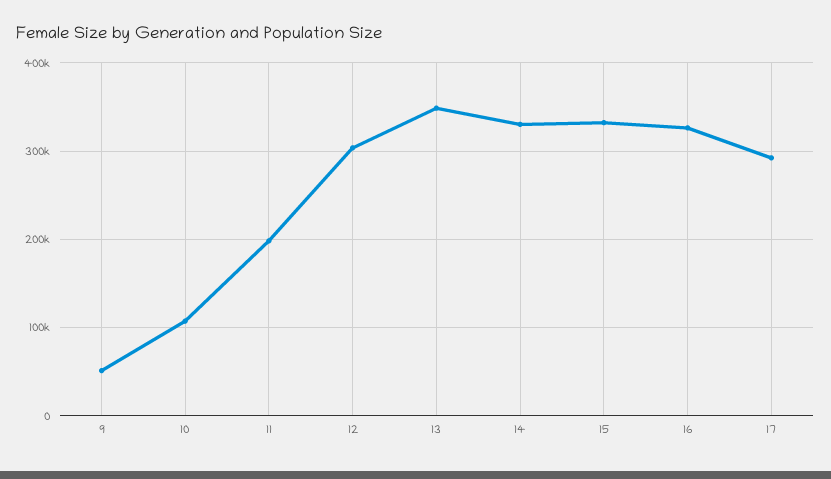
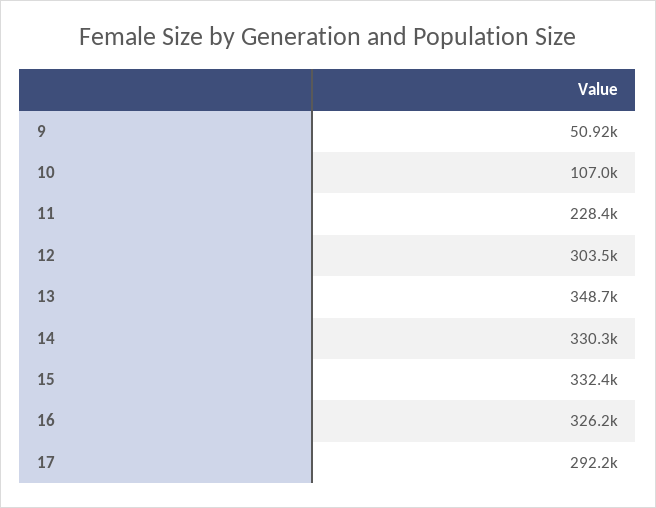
11: 200000 -> 228400

